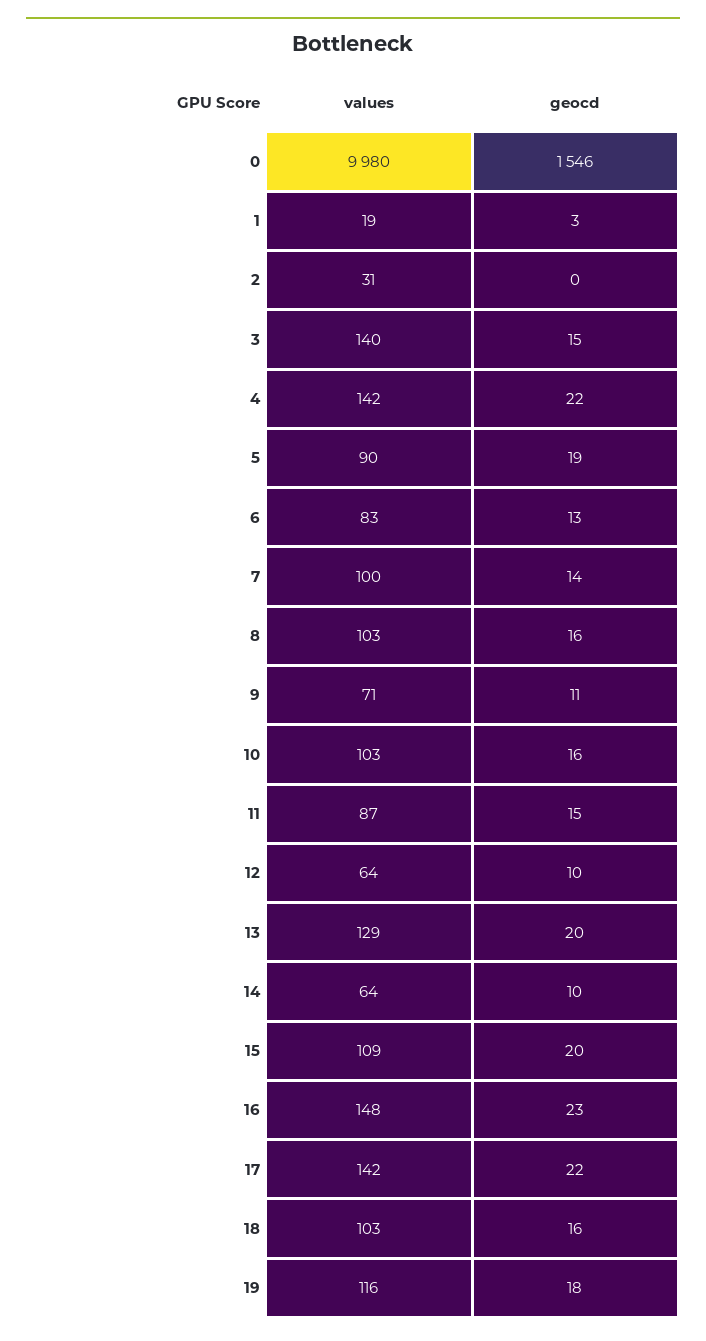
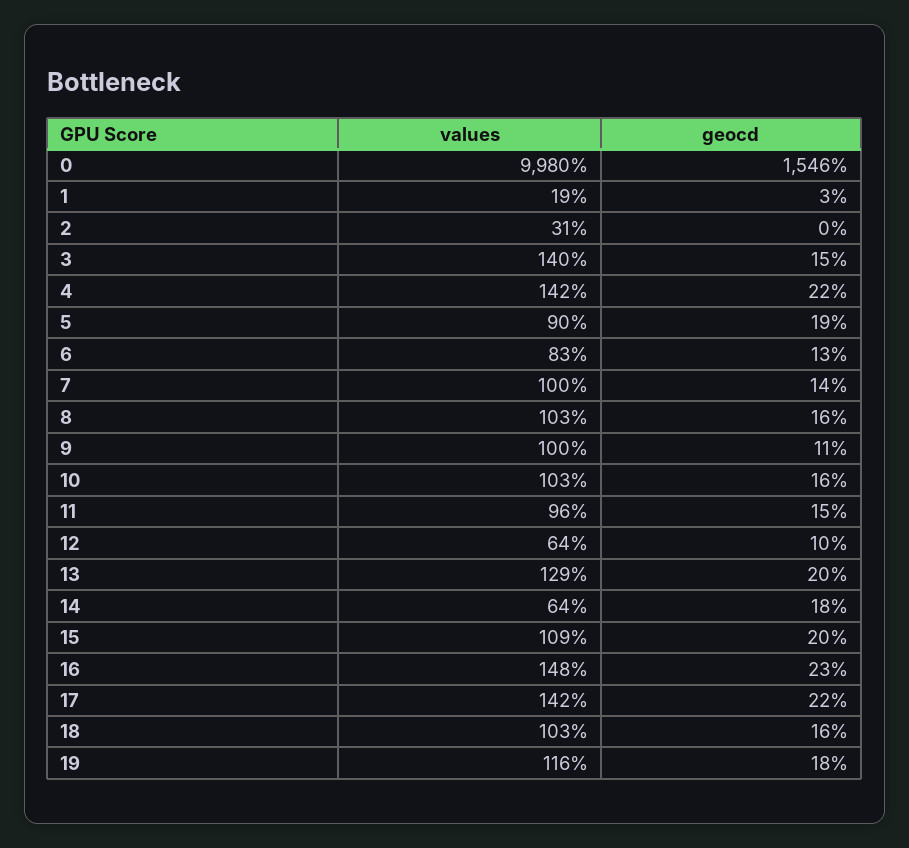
values, 9: 71 -> 100
values, 11: 87 -> 96
geocd, 14: 10 -> 18

